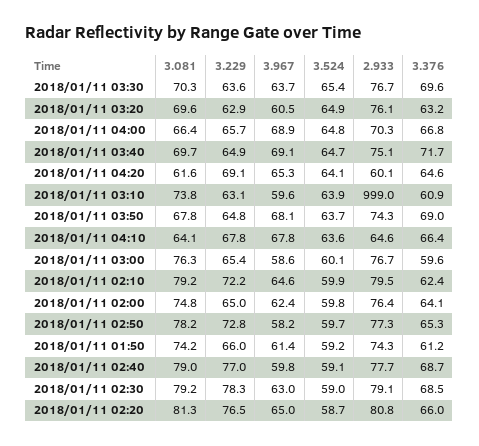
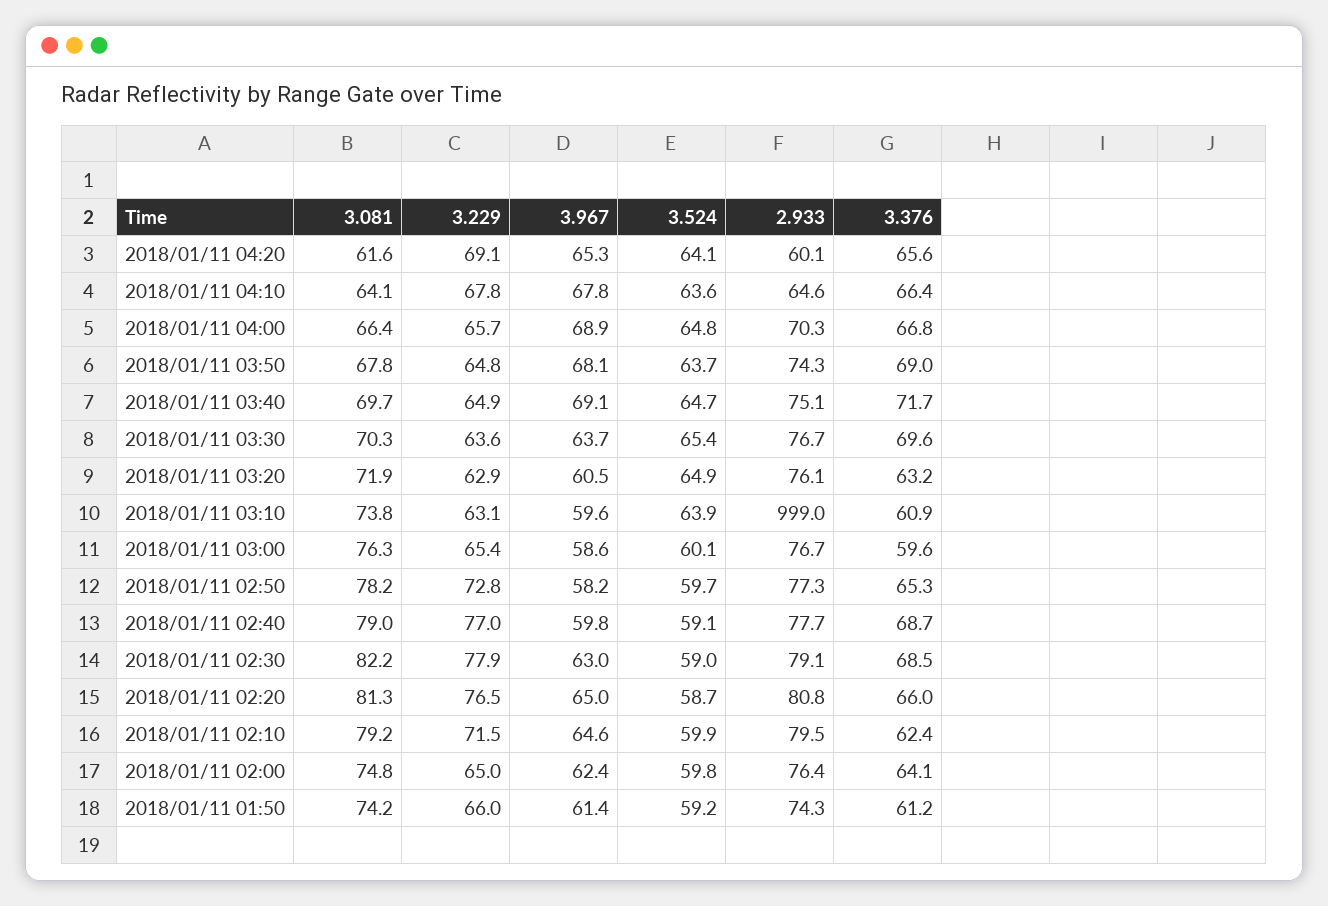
3.081, 2018/01/11 03:20: 69.6 -> 71.9
3.376, 2018/01/11 04:20: 64.6 -> 65.6
3.229, 2018/01/11 02:10: 72.2 -> 71.5
3.081, 2018/01/11 02:30: 79.2 -> 82.2
3.229, 2018/01/11 02:30: 78.3 -> 77.9

